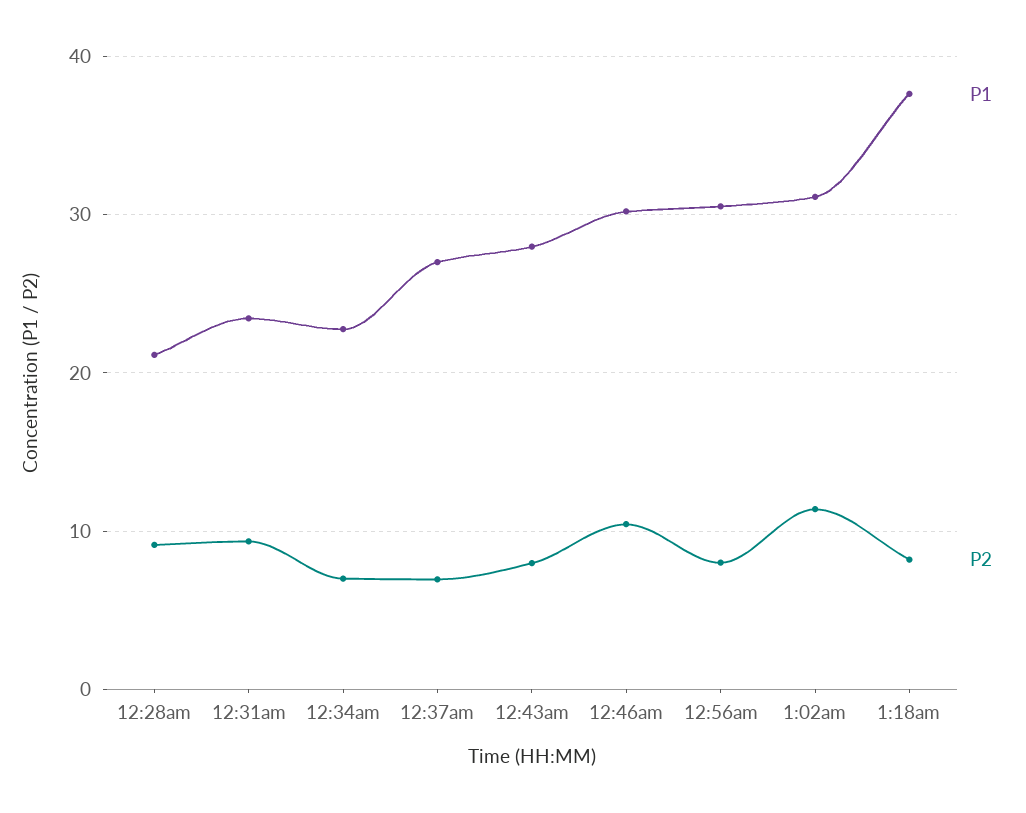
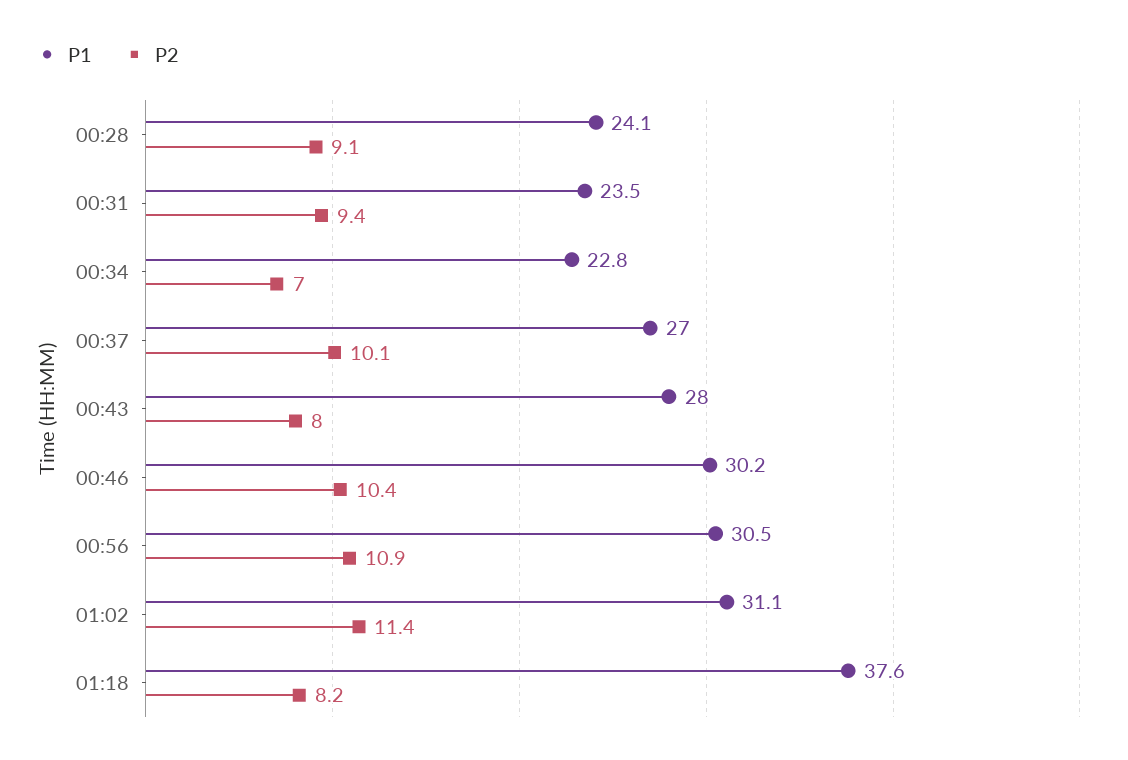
P1, 12:28am: 21 -> 24.1
P2, 12:37am: 7 -> 10.1
P2, 12:56am: 8 -> 10.9

